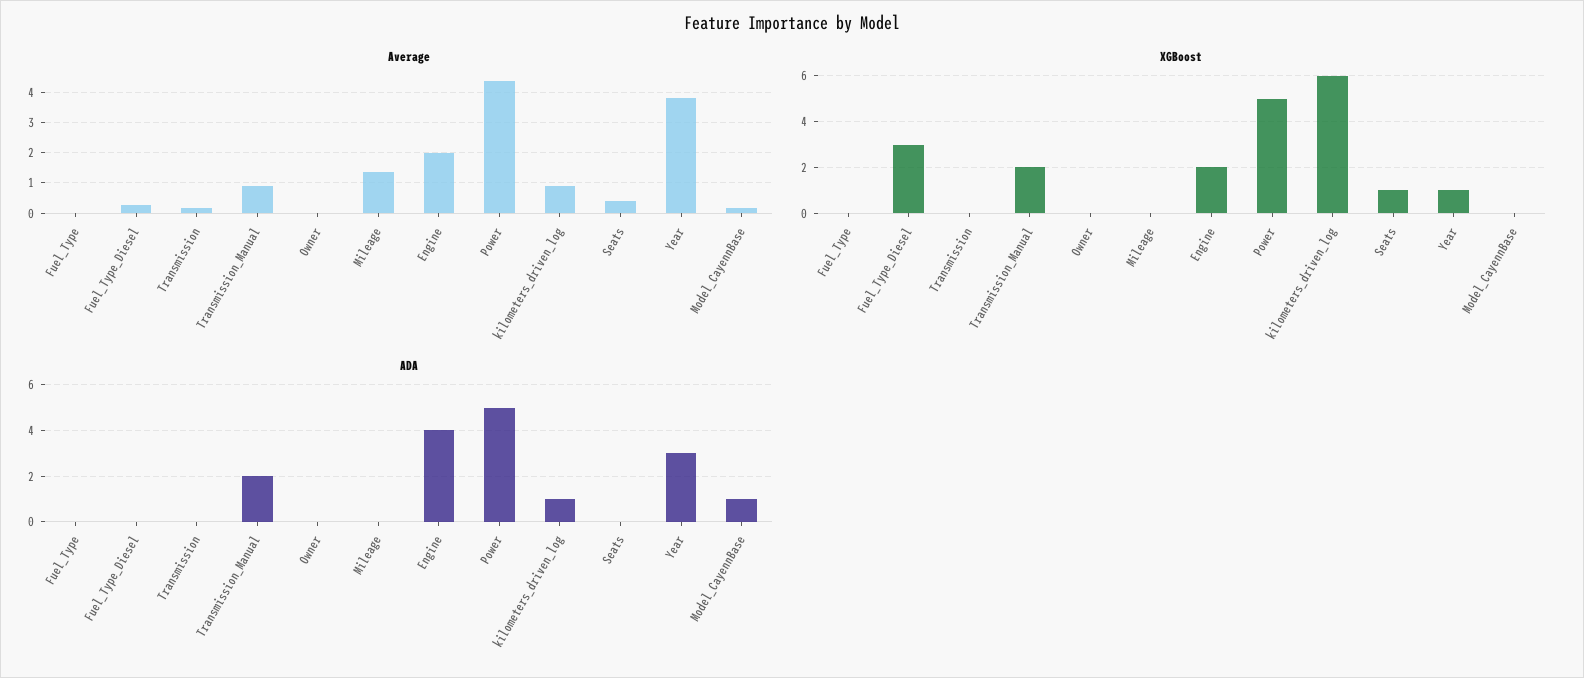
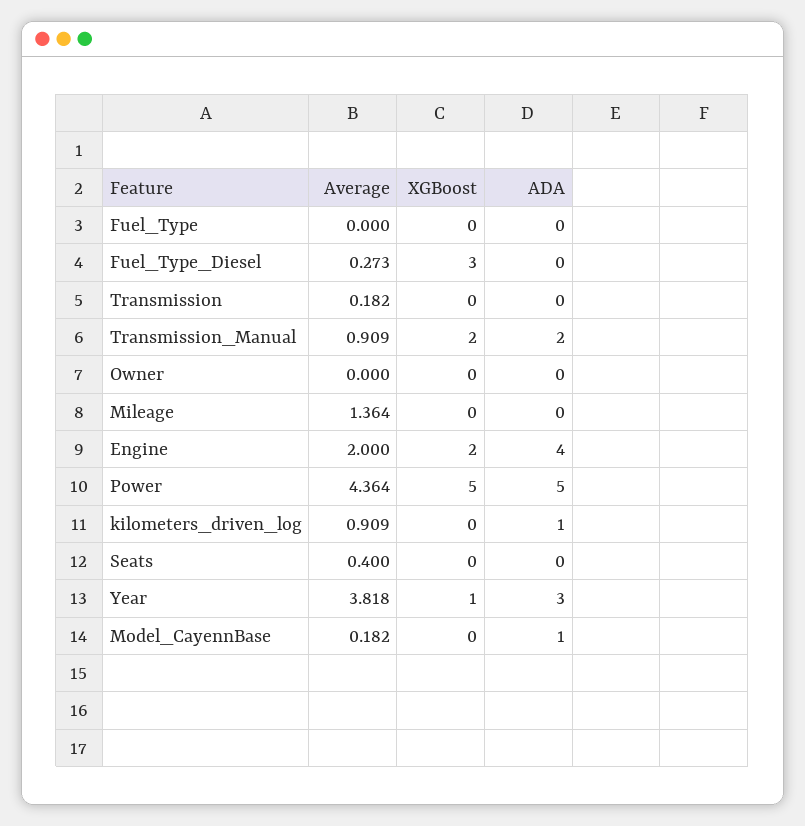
XGBoost, kilometers_driven_log: 6 -> 0
XGBoost, Seats: 1 -> 0

